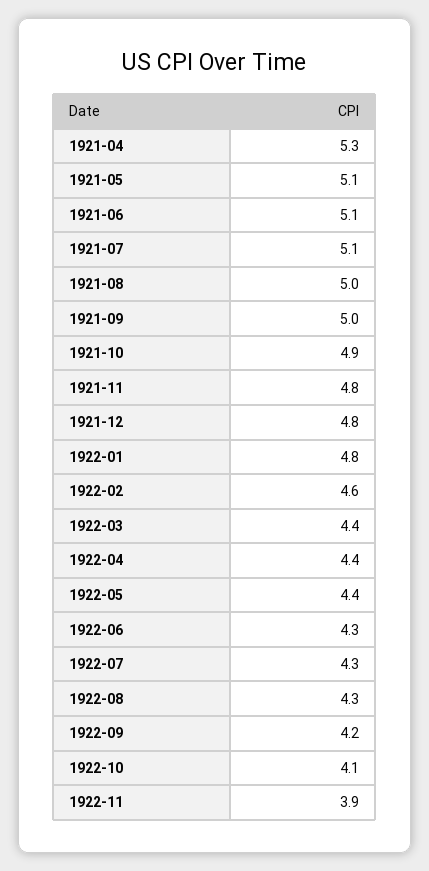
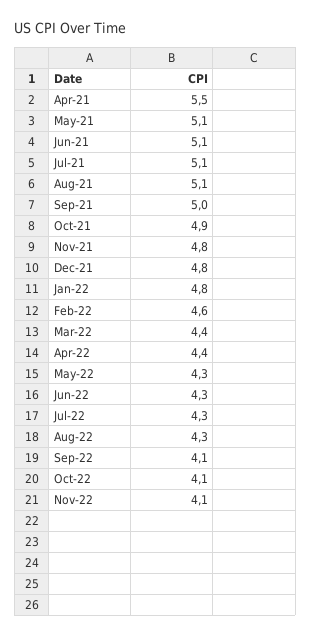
1921-04: 5.3 -> 5.5
1921-08: 5 -> 5.1
1922-05: 4.4 -> 4.3
1922-09: 4.2 -> 4.1
1922-11: 3.9 -> 4.1

